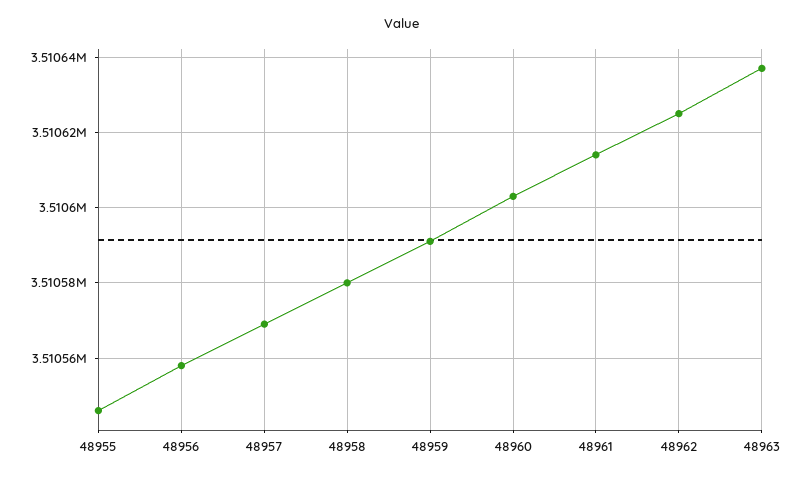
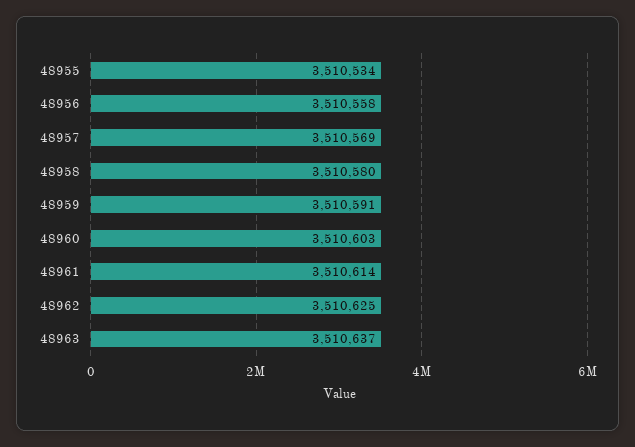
48955: 3510545 -> 3510534

